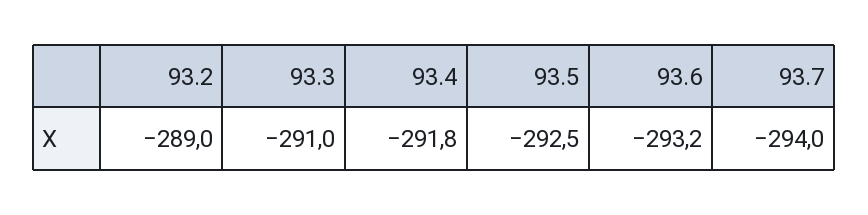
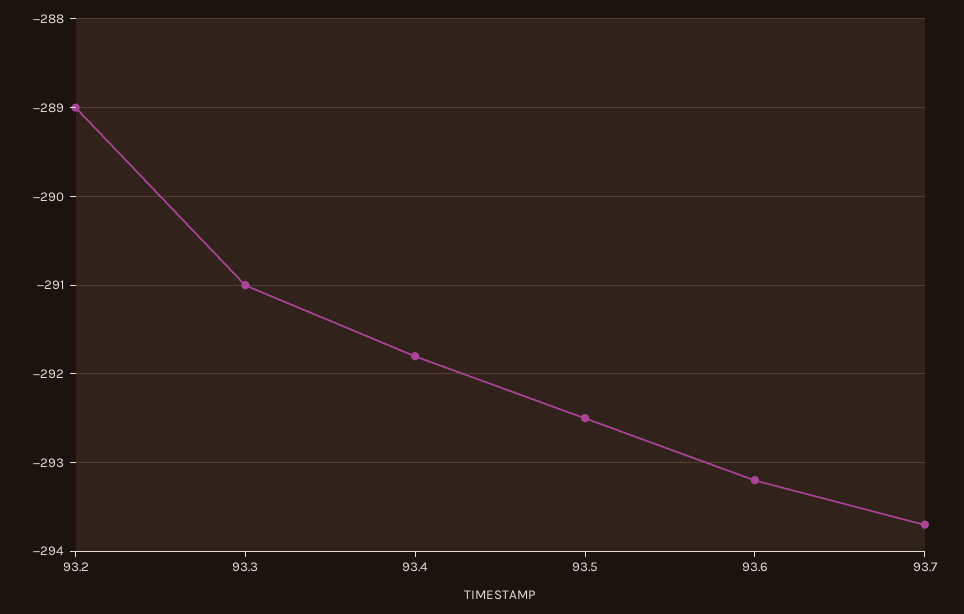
93.7: -294 -> -293.7

